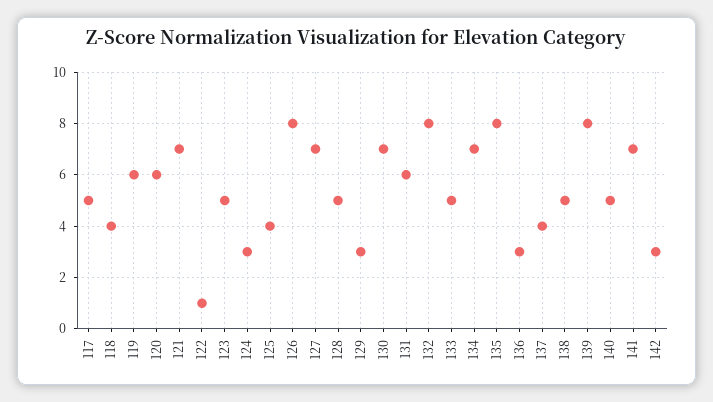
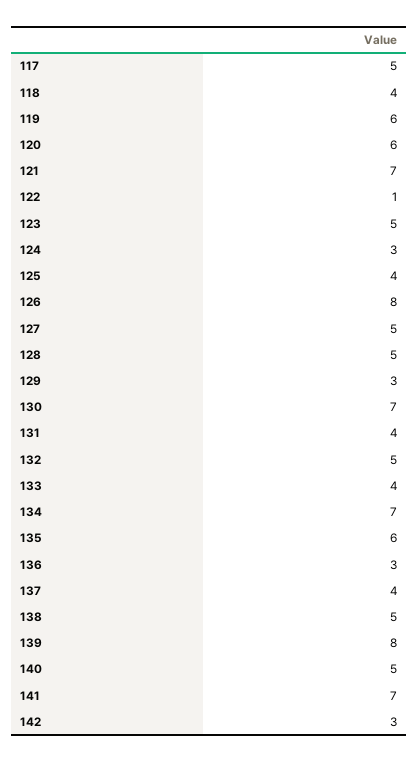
127: 7 -> 5
131: 6 -> 4
132: 8 -> 5
133: 5 -> 4
135: 8 -> 6

